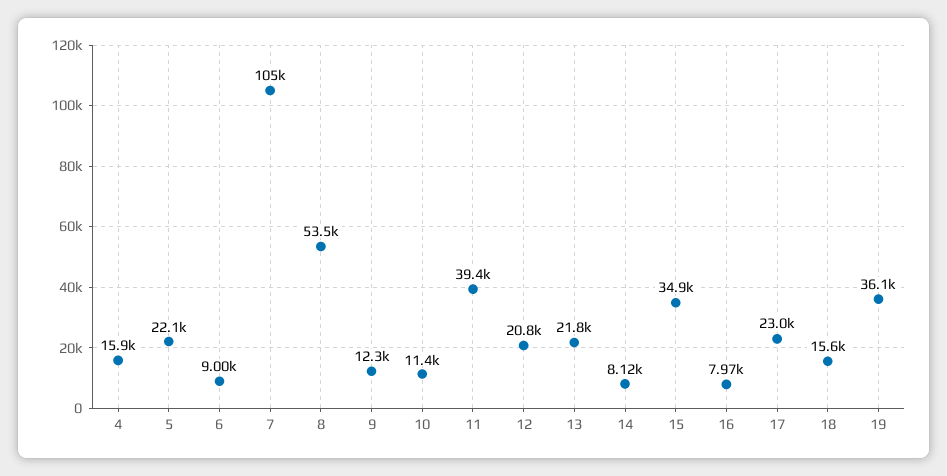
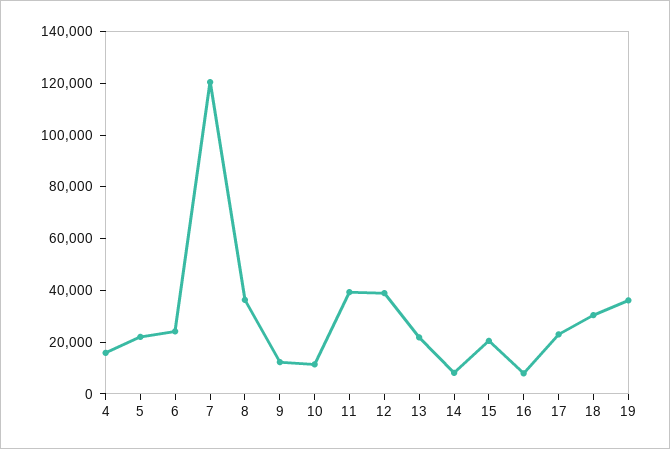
6: 9000 -> 25000
7: 105000 -> 120000
8: 53500 -> 35000
12: 20800 -> 40000
15: 34900 -> 20000
18: 15600 -> 30000

